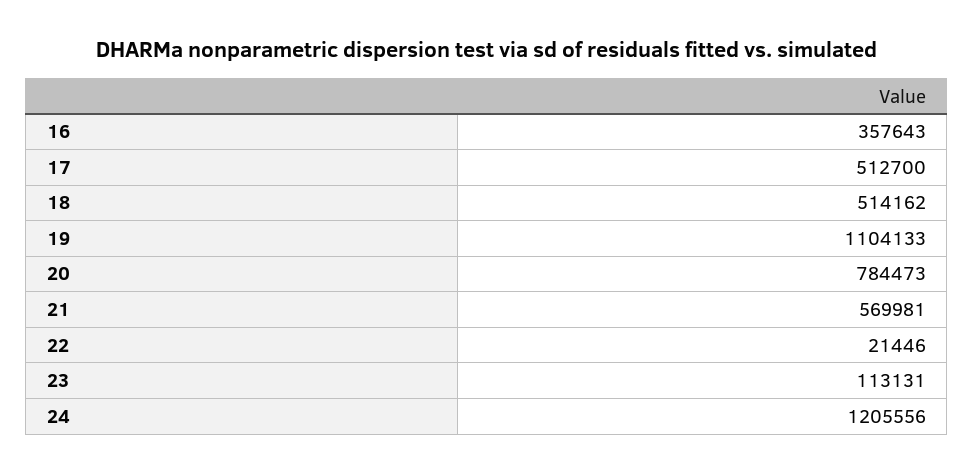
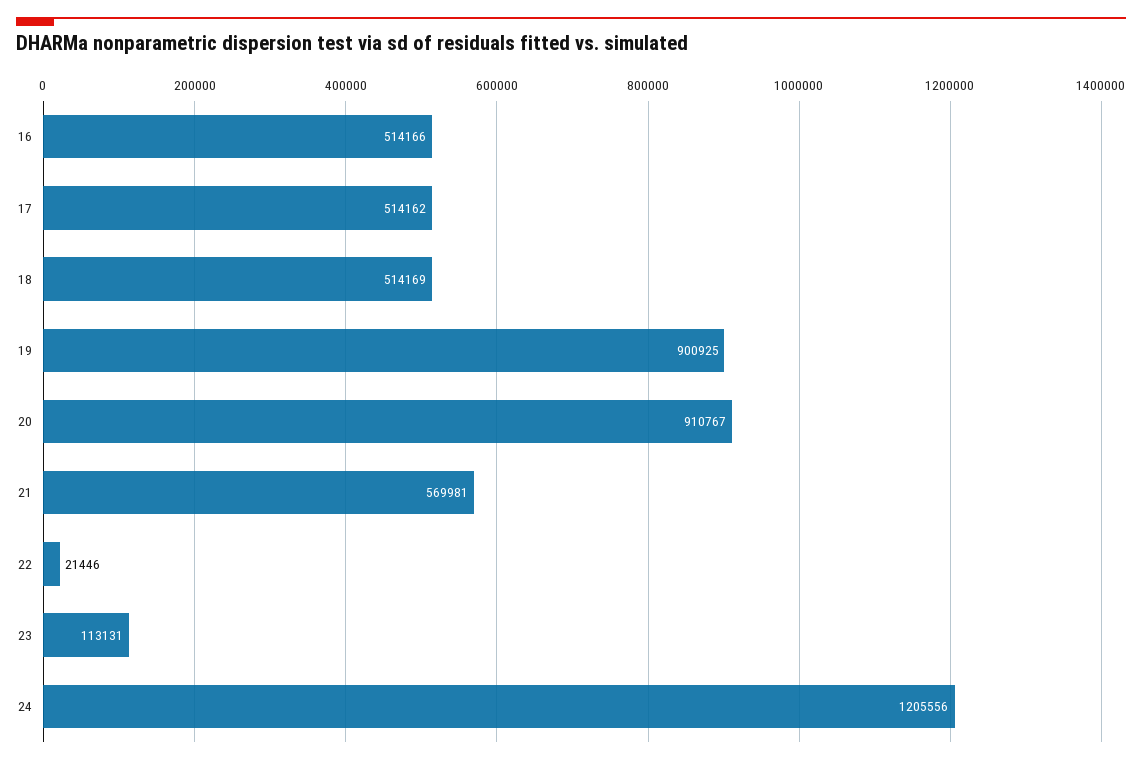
16: 357643 -> 514166
17: 512700 -> 514162
18: 514162 -> 514169
19: 1104133 -> 900925
20: 784473 -> 910767

